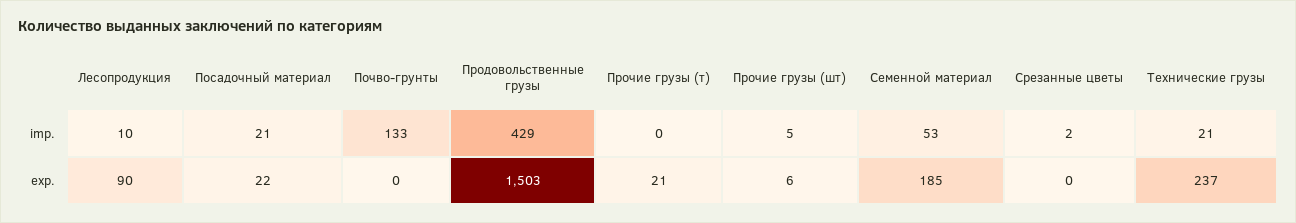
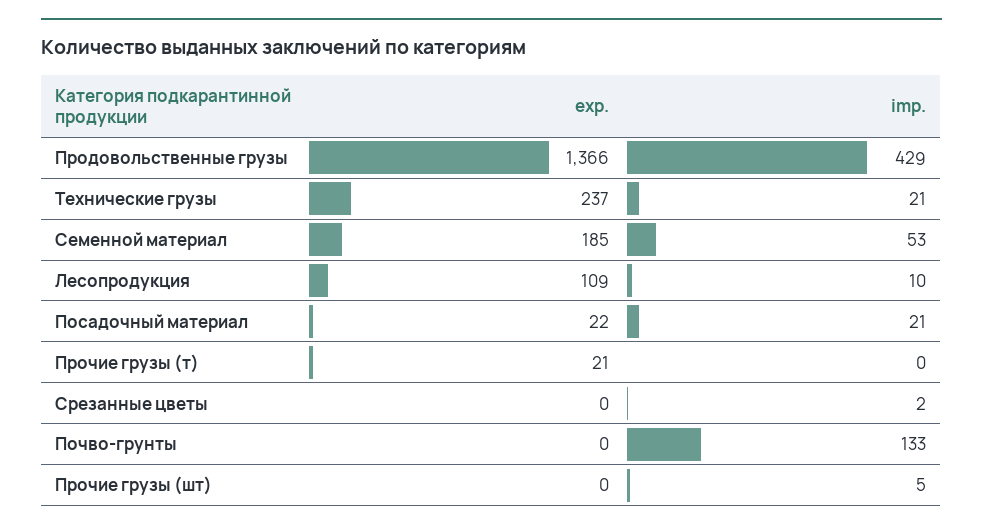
Лесопродукция, exp.: 90 -> 109
Продовольственные грузы, exp.: 1503 -> 1366
Прочие грузы (шт), exp.: 6 -> 0

